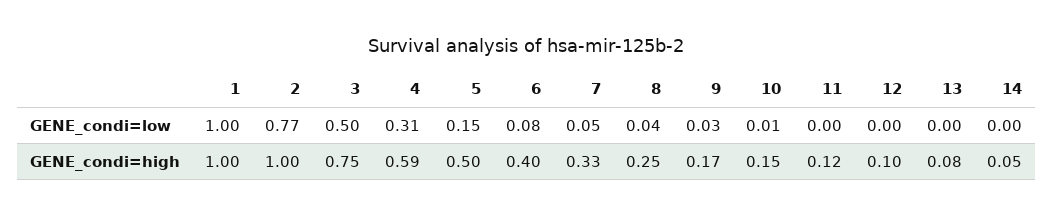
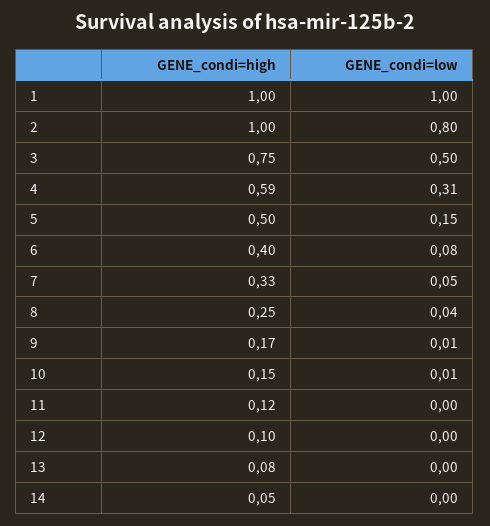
2, GENE_condi=low: 0.77 -> 0.8
9, GENE_condi=low: 0.03 -> 0.01

